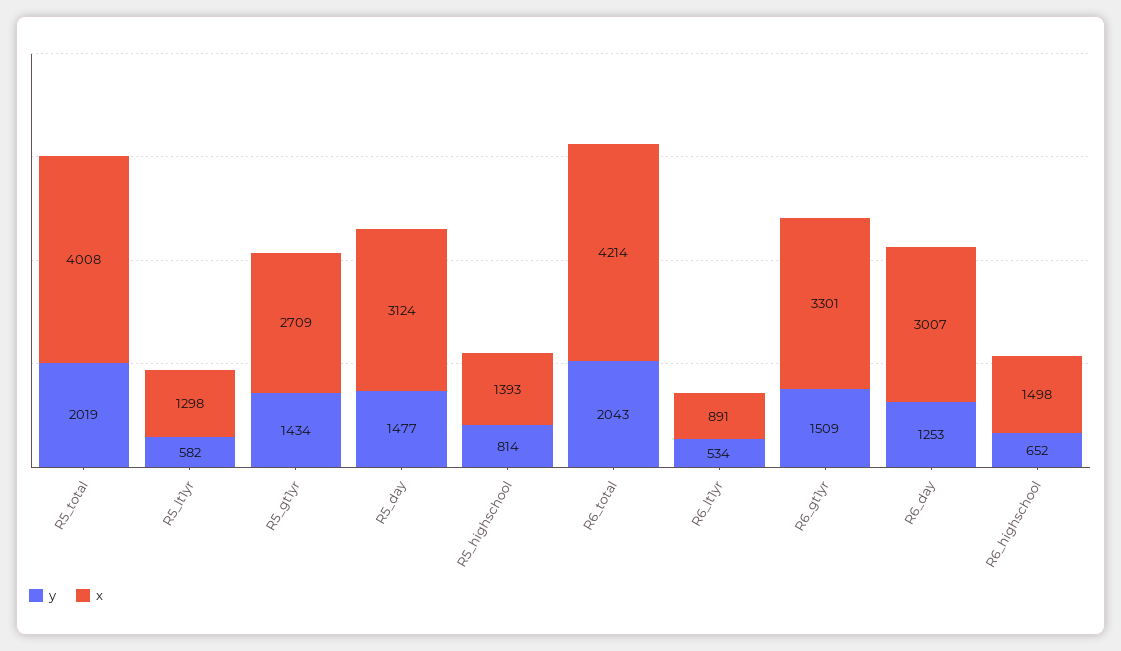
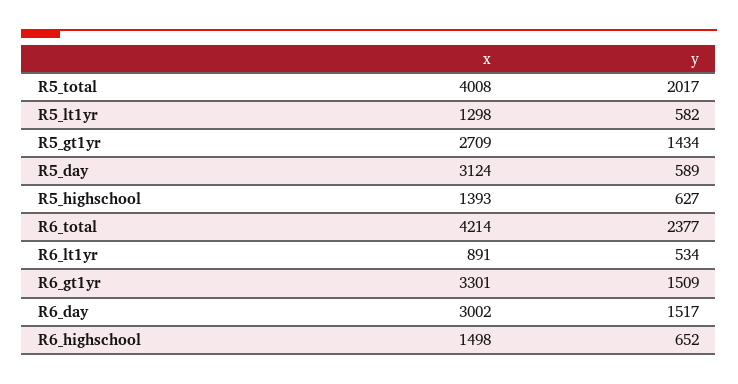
y, R5_total: 2019 -> 2017
y, R5_day: 1477 -> 589
y, R5_highschool: 814 -> 627
y, R6_total: 2043 -> 2377
y, R6_day: 1253 -> 1517
x, R6_day: 3007 -> 3002

